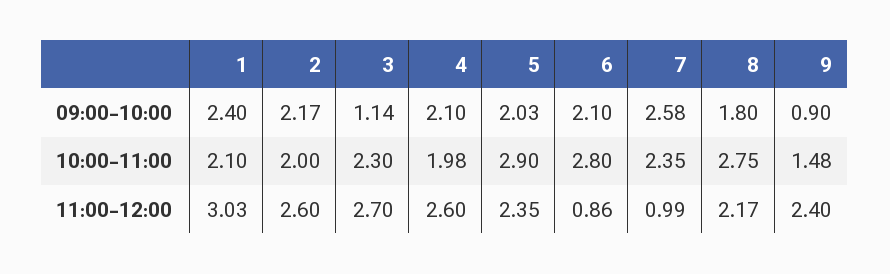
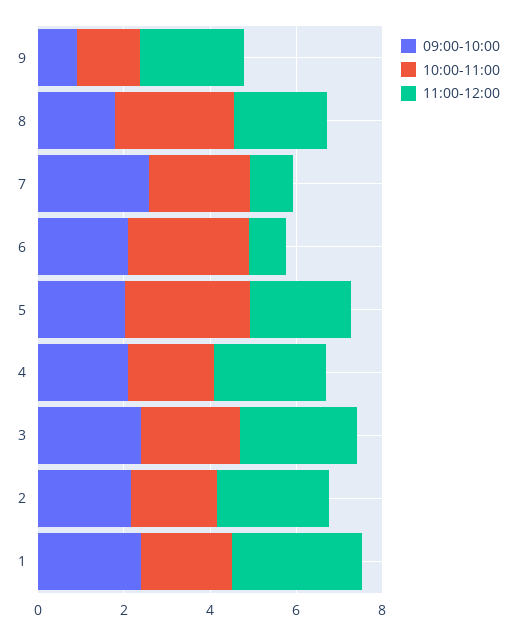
09:00-10:00, 3: 1.14 -> 2.5

